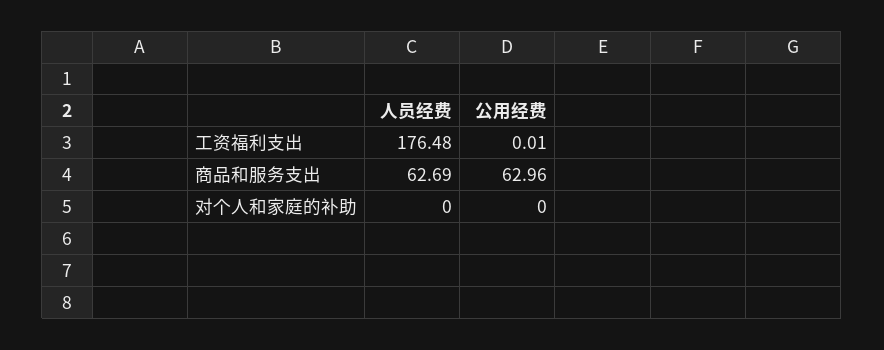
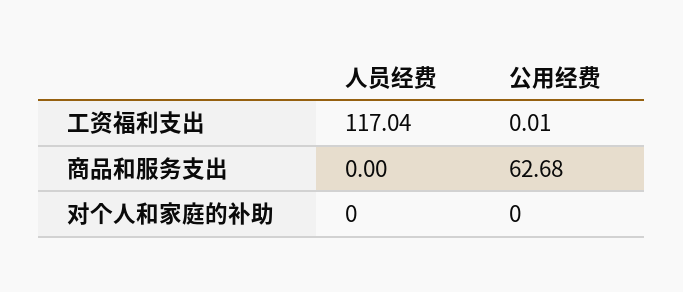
人员经费, 工资福利支出: 176.48 -> 117.04
人员经费, 商品和服务支出: 62.69 -> 0
公用经费, 商品和服务支出: 62.96 -> 62.68

